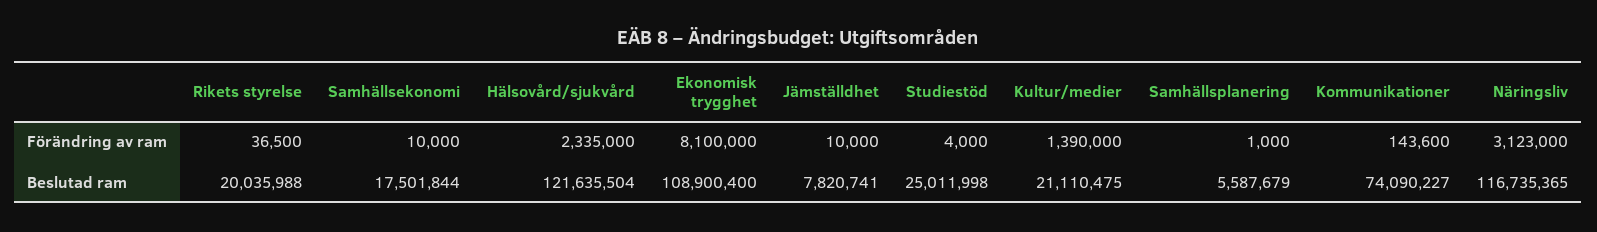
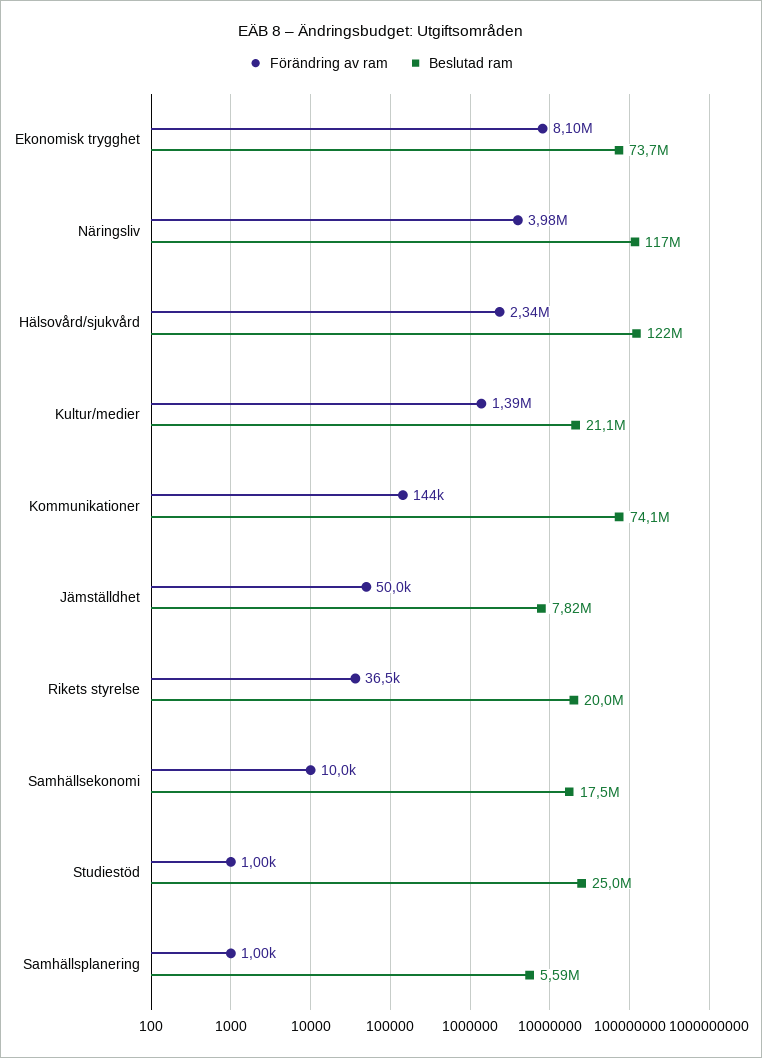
Förändring av ram, Jämställdhet: 10000 -> 50000
Förändring av ram, Studiestöd: 4000 -> 1000
Förändring av ram, Näringsliv: 3123000 -> 3980000
Beslutad ram, Ekonomisk trygghet: 108900400 -> 73700000

